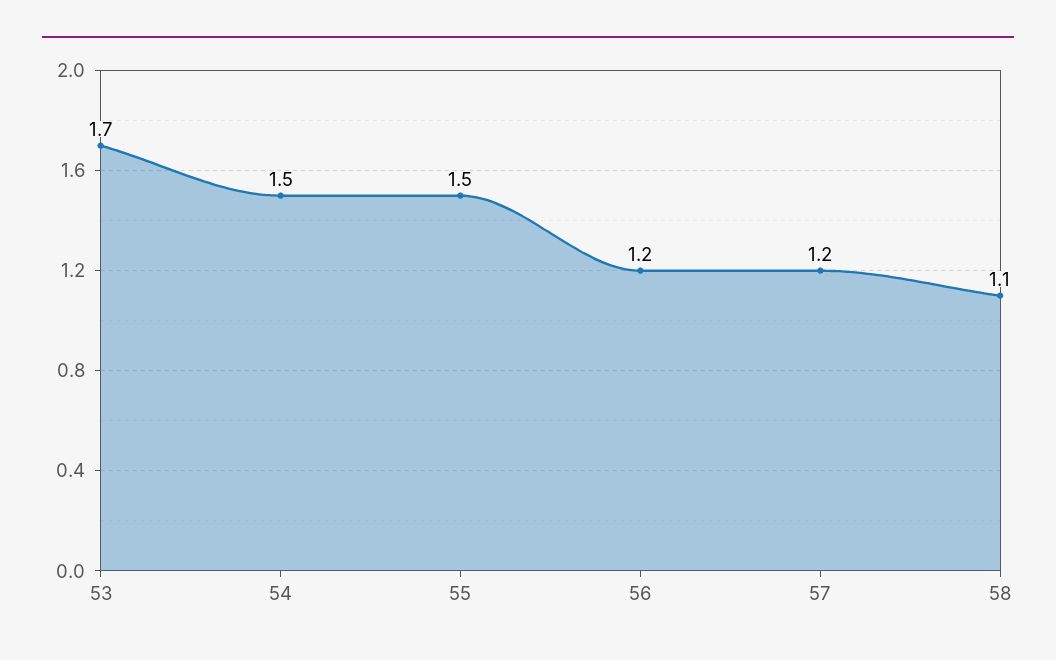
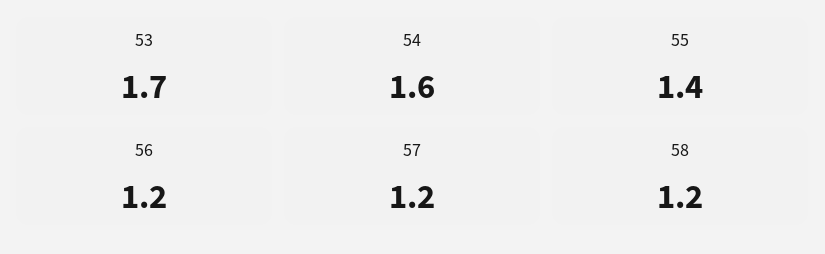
54: 1.5 -> 1.6
55: 1.5 -> 1.4
58: 1.1 -> 1.2

